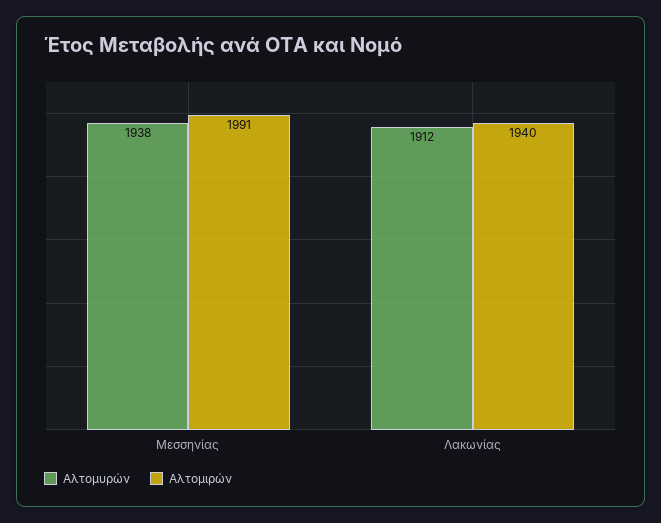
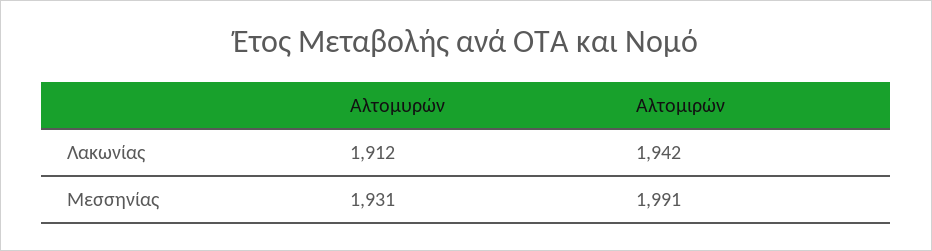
Αλτομυρών, Μεσσηνίας: 1938 -> 1931
Αλτομιρών, Λακωνίας: 1940 -> 1942

